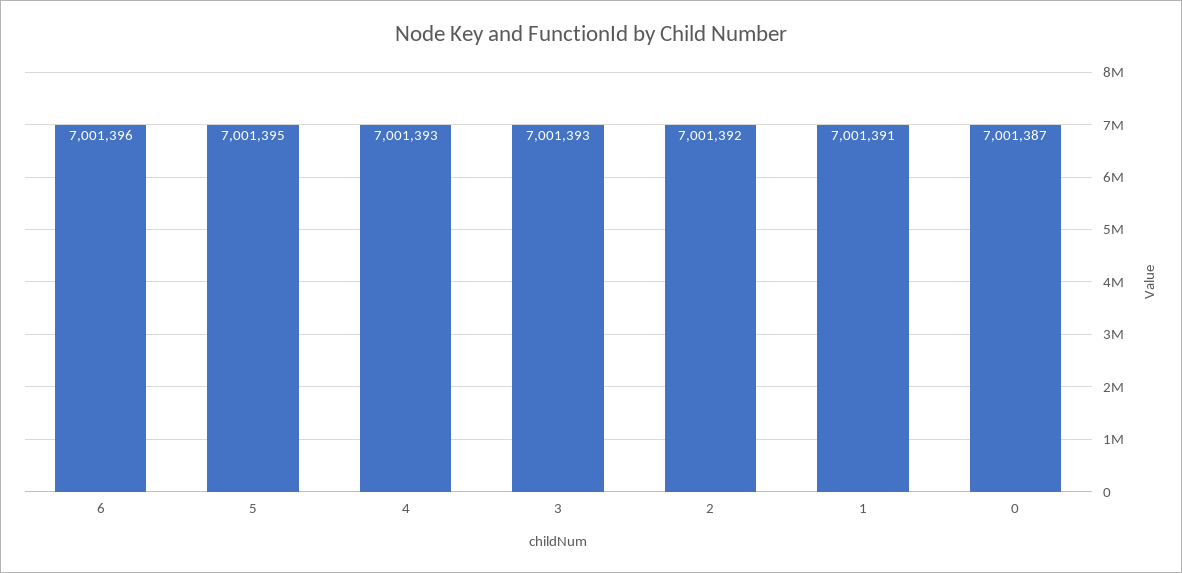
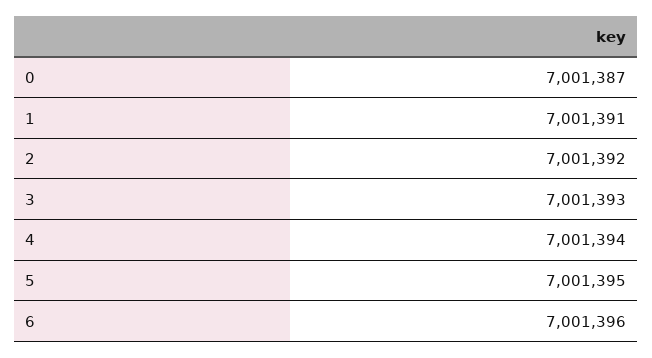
4: 7001393 -> 7001394

